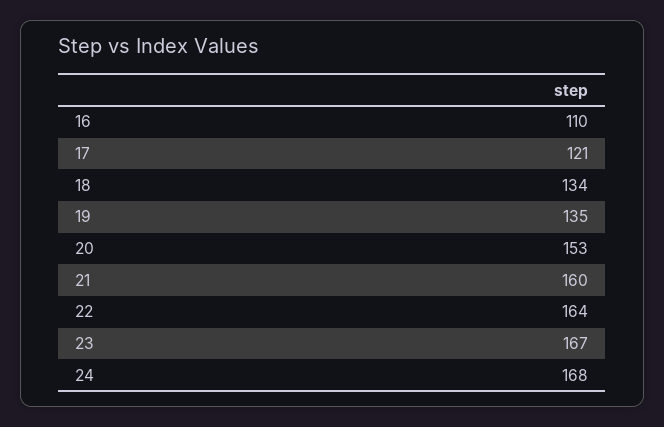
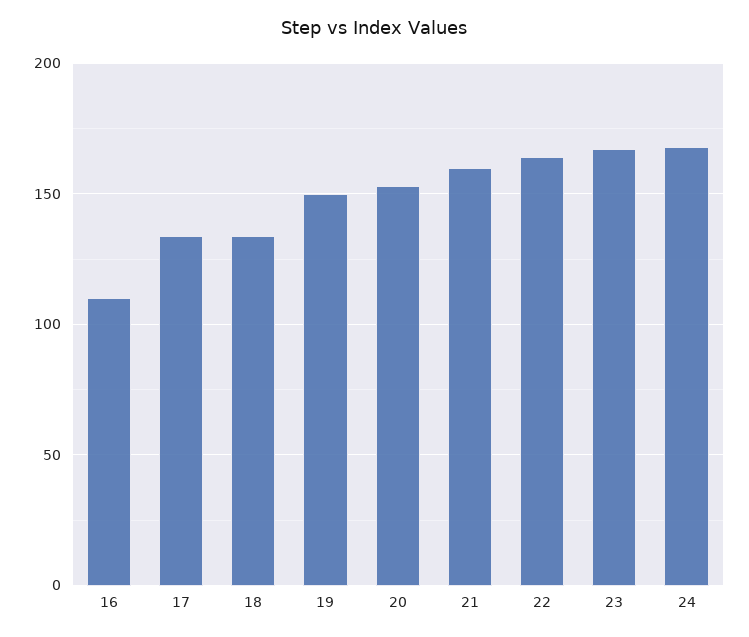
17: 121 -> 135
19: 135 -> 150

